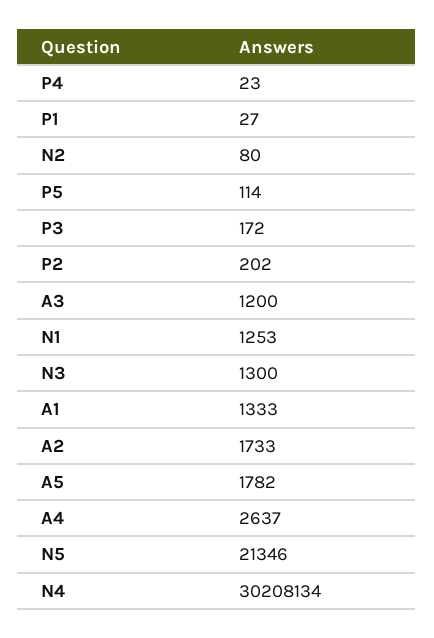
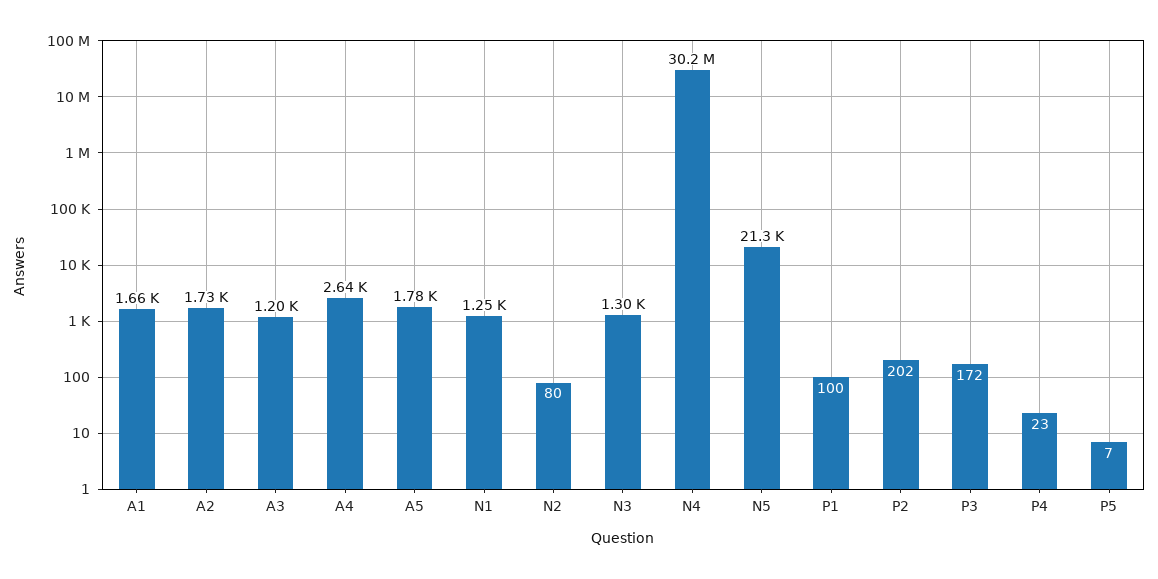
P1: 27 -> 100
P5: 114 -> 7
A1: 1333 -> 1660

